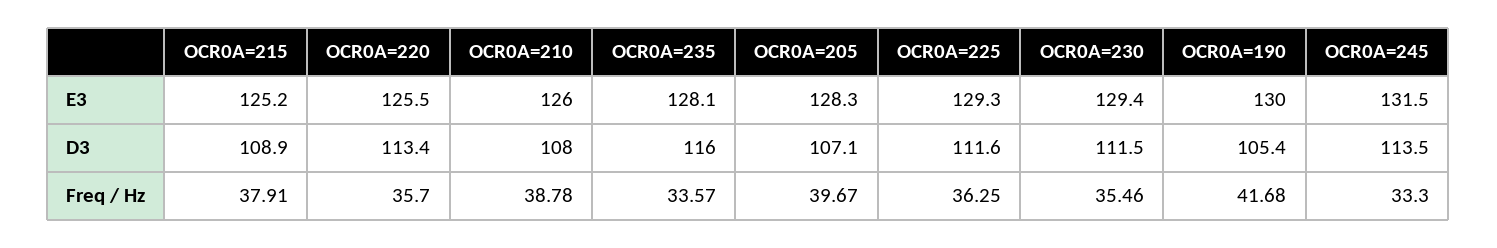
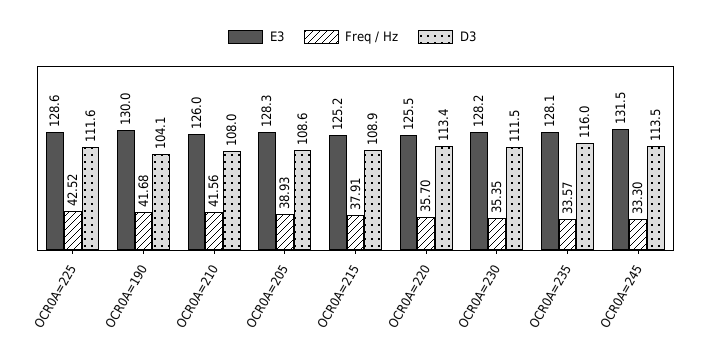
E3, OCR0A=225: 129.3 -> 128.6
E3, OCR0A=230: 129.4 -> 128.2
D3, OCR0A=205: 107.1 -> 108.6
D3, OCR0A=190: 105.4 -> 104.1
Freq / Hz, OCR0A=210: 38.78 -> 41.56
Freq / Hz, OCR0A=205: 39.67 -> 38.93
Freq / Hz, OCR0A=225: 36.25 -> 42.52
Freq / Hz, OCR0A=230: 35.46 -> 35.35

